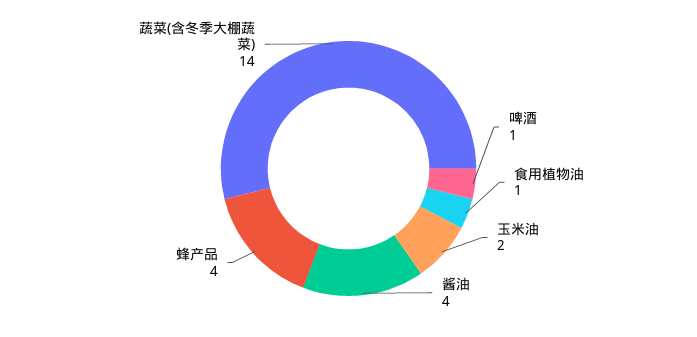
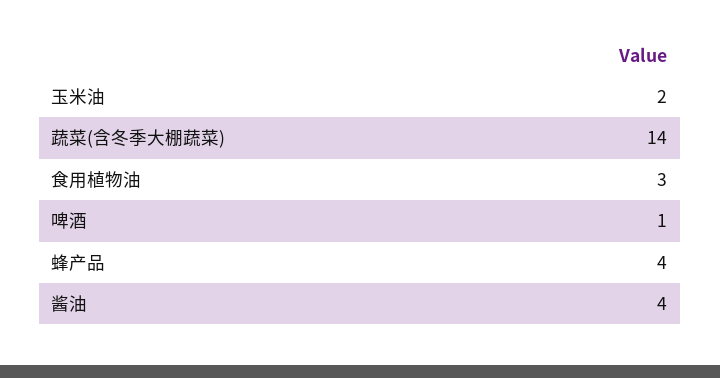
食用植物油: 1 -> 3

